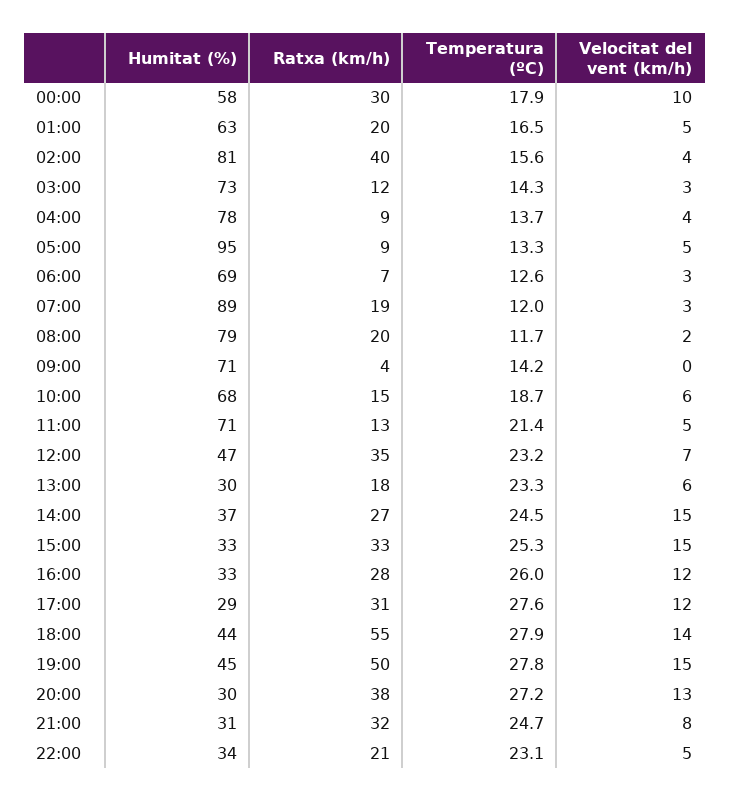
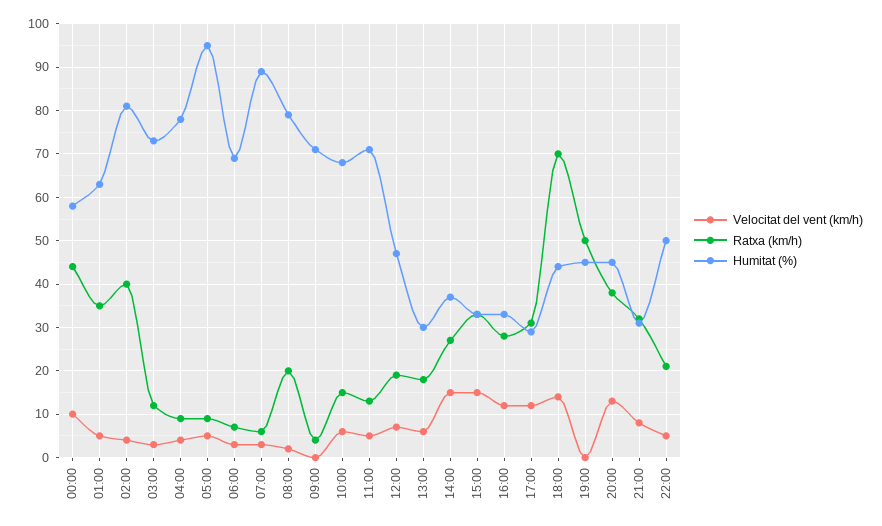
Ratxa (km/h), 00:00: 30 -> 45
Temperatura (ºC), 00:00: 17.9 -> none
Ratxa (km/h), 01:00: 20 -> 35
Temperatura (ºC), 01:00: 16.5 -> none
Temperatura (ºC), 02:00: 15.6 -> none
Temperatura (ºC), 03:00: 14.3 -> none
Temperatura (ºC), 04:00: 13.7 -> none
Temperatura (ºC), 05:00: 13.3 -> none
Temperatura (ºC), 06:00: 12.6 -> none
Ratxa (km/h), 07:00: 19 -> 5
Temperatura (ºC), 07:00: 12 -> none
Temperatura (ºC), 08:00: 11.7 -> none
Temperatura (ºC), 09:00: 14.2 -> none
Temperatura (ºC), 10:00: 18.7 -> none
Temperatura (ºC), 11:00: 21.4 -> none
Ratxa (km/h), 12:00: 35 -> 20
Temperatura (ºC), 12:00: 23.2 -> none
Temperatura (ºC), 13:00: 23.3 -> none
Temperatura (ºC), 14:00: 24.5 -> none
Temperatura (ºC), 15:00: 25.3 -> none
Temperatura (ºC), 16:00: 26 -> none
Temperatura (ºC), 17:00: 27.6 -> none
Ratxa (km/h), 18:00: 55 -> 70
Temperatura (ºC), 18:00: 27.9 -> none
Temperatura (ºC), 19:00: 27.8 -> none
Velocitat del vent (km/h), 19:00: 15 -> 0
Humitat (%), 20:00: 30 -> 45
Temperatura (ºC), 20:00: 27.2 -> none
Temperatura (ºC), 21:00: 24.7 -> none
Humitat (%), 22:00: 34 -> 50
Temperatura (ºC), 22:00: 23.1 -> none

